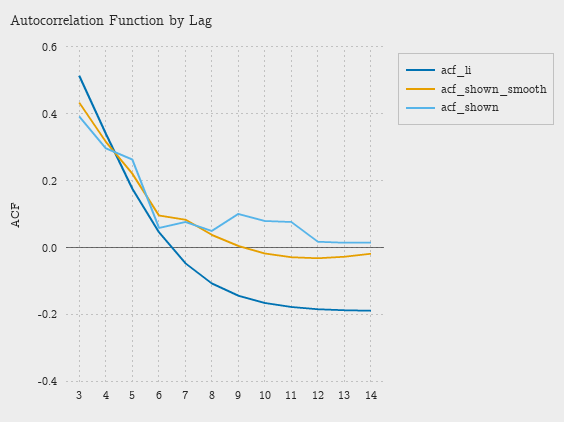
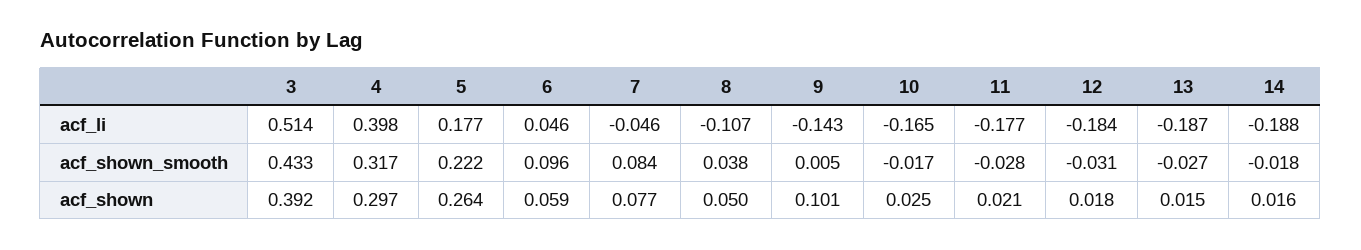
acf_li, 4: 0.34 -> 0.398
acf_shown, 10: 0.08 -> 0.025
acf_shown, 11: 0.08 -> 0.021

